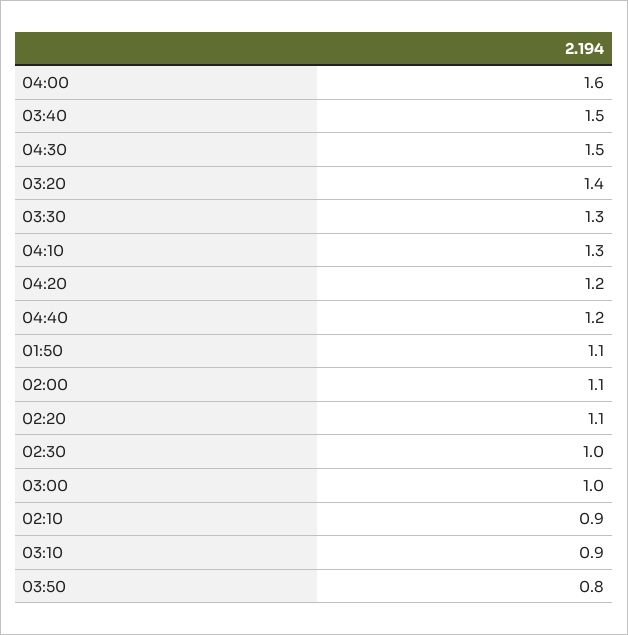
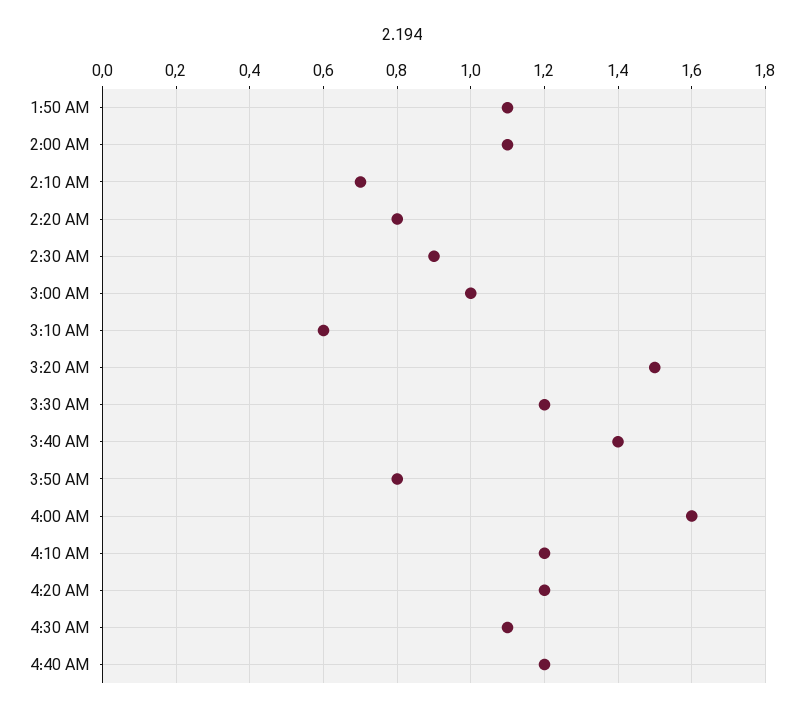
03:40: 1.5 -> 1.4
04:30: 1.5 -> 1.1
03:20: 1.4 -> 1.5
03:30: 1.3 -> 1.2
04:10: 1.3 -> 1.2
02:20: 1.1 -> 0.8
02:30: 1 -> 0.9
02:10: 0.9 -> 0.7
03:10: 0.9 -> 0.6

